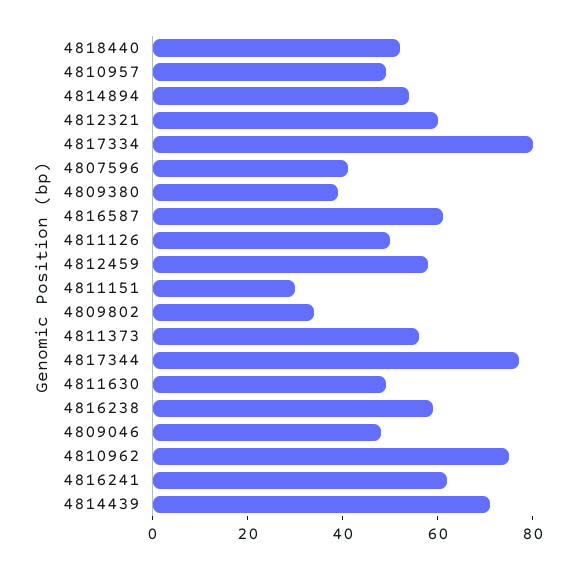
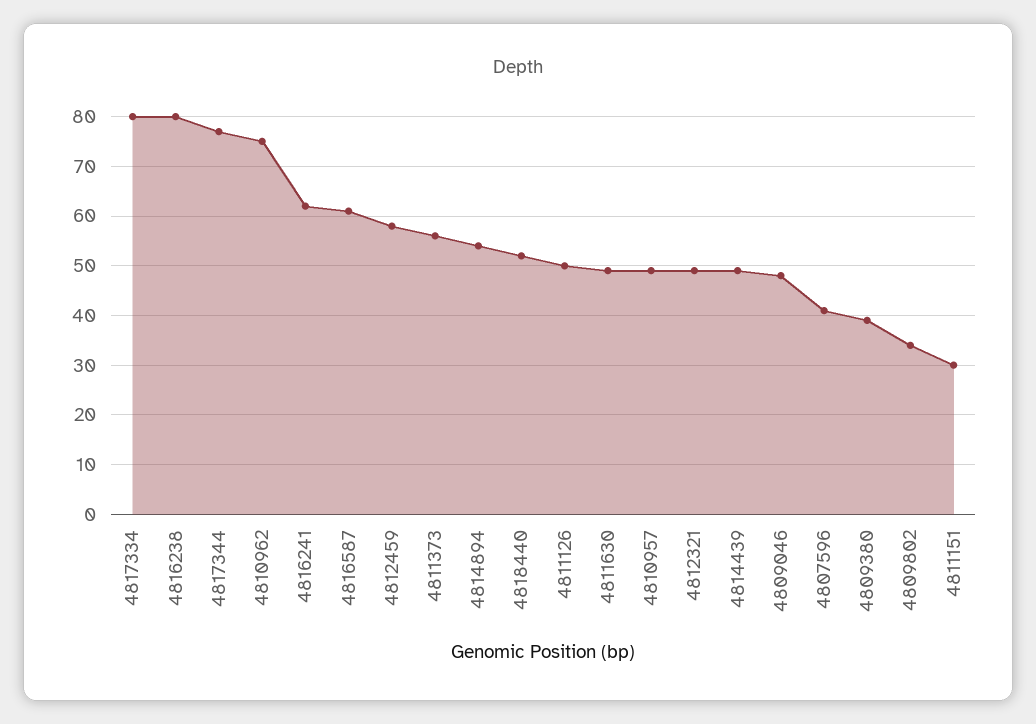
4812321: 60 -> 50
4816238: 60 -> 80
4814439: 70 -> 50

